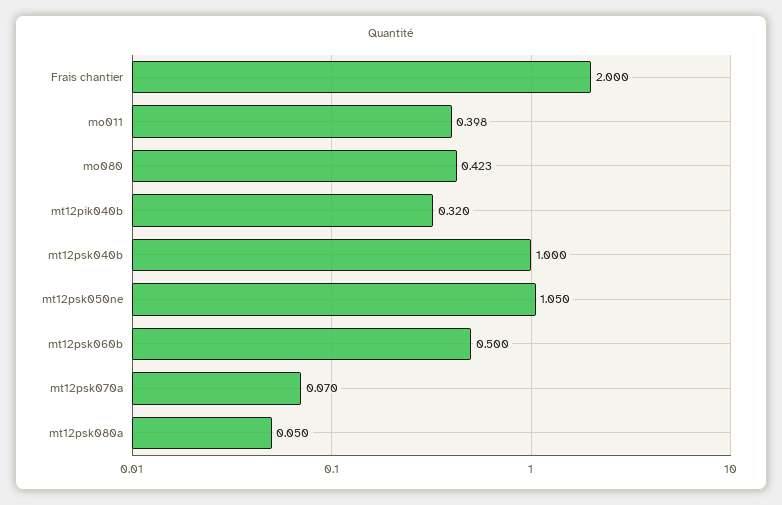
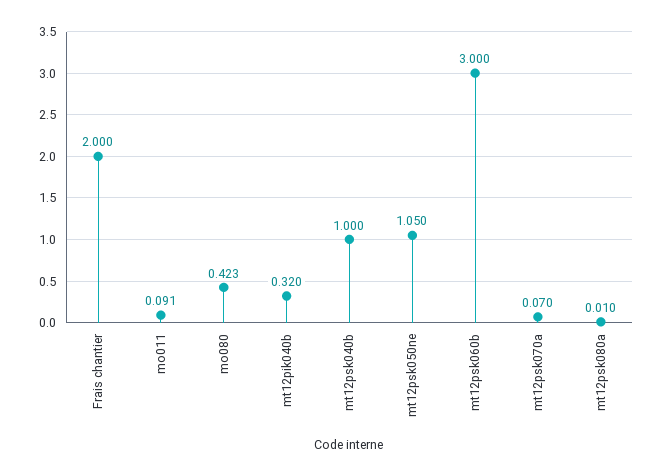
mo011: 0.398 -> 0.091
mt12psk060b: 0.5 -> 3
mt12psk080a: 0.05 -> 0.01

